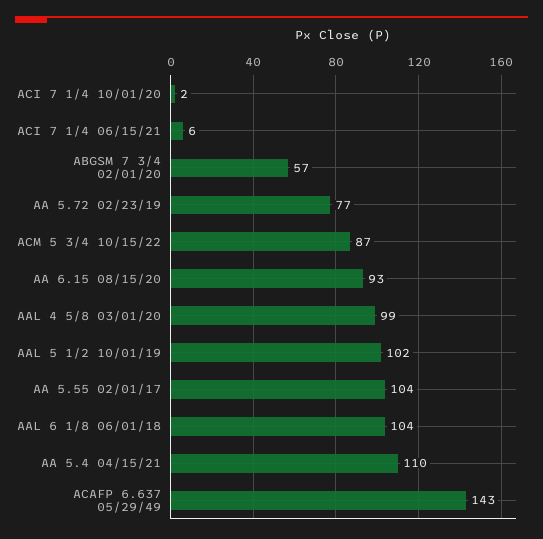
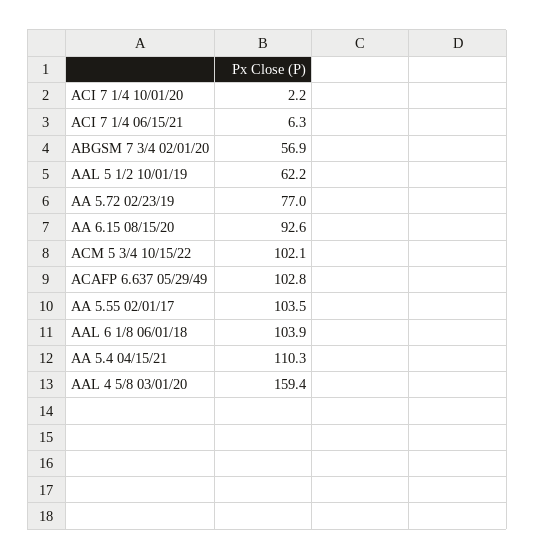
ACM 5 3/4 10/15/22: 87 -> 102.1
AAL 4 5/8 03/01/20: 99 -> 159.4
AAL 5 1/2 10/01/19: 102 -> 62.2
ACAFP 6.637 05/29/49: 143 -> 102.8

